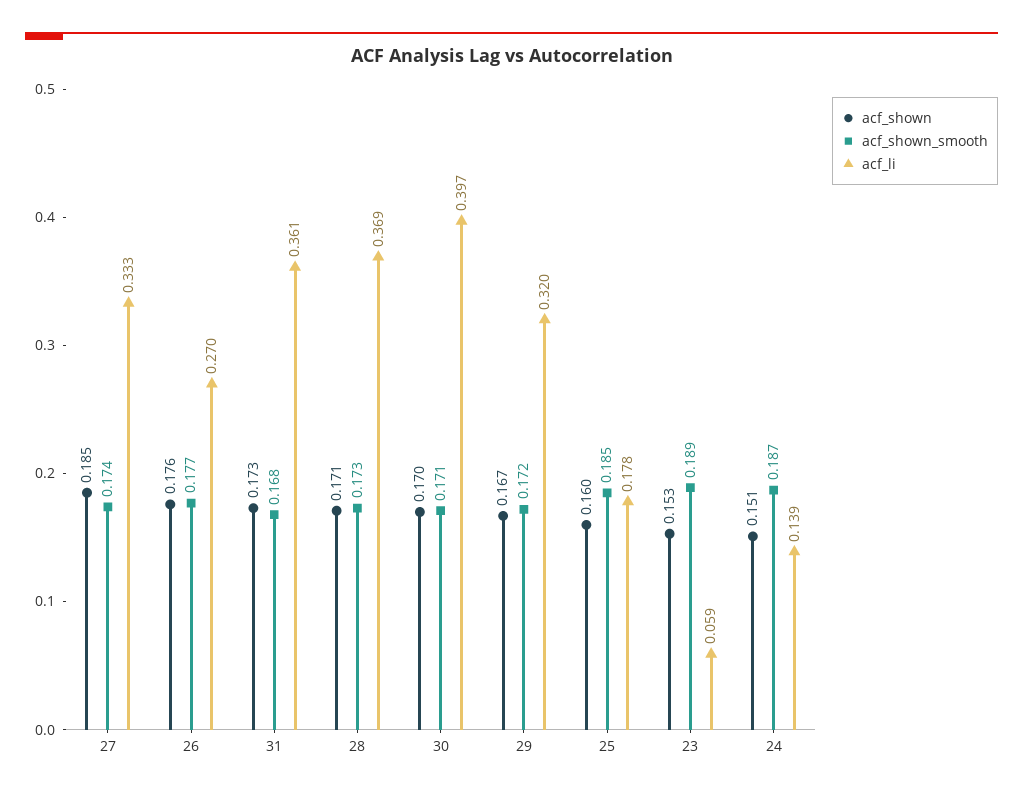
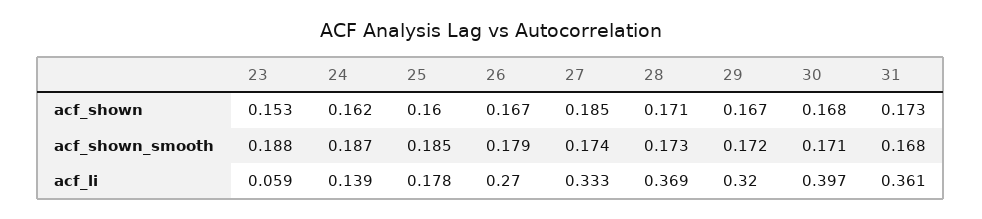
acf_shown, 26: 0.176 -> 0.167
acf_shown_smooth, 26: 0.177 -> 0.179
acf_shown, 30: 0.17 -> 0.168
acf_shown_smooth, 23: 0.189 -> 0.188
acf_shown, 24: 0.151 -> 0.162

